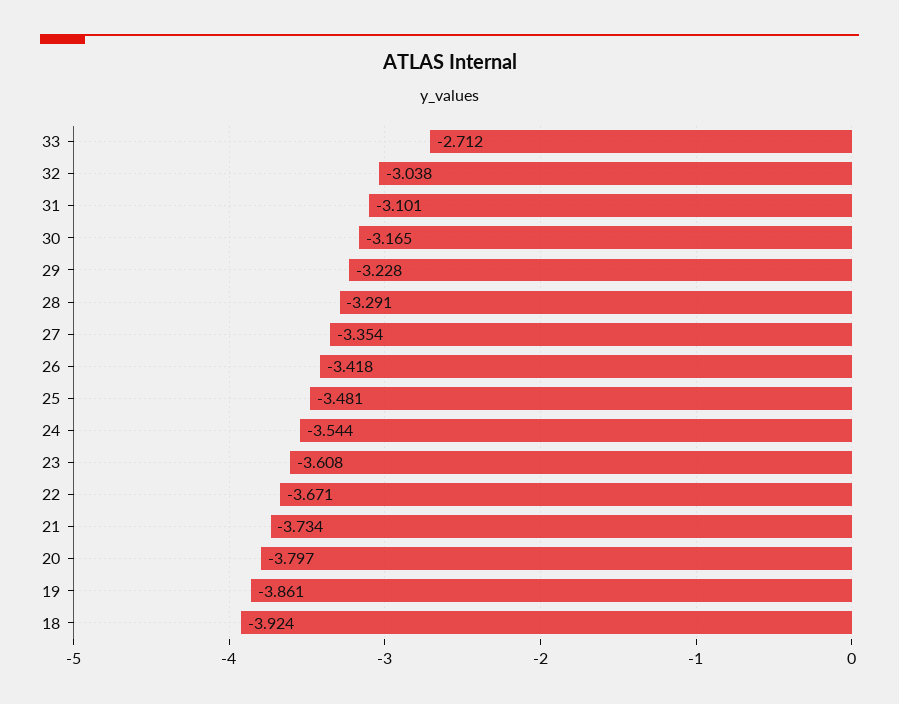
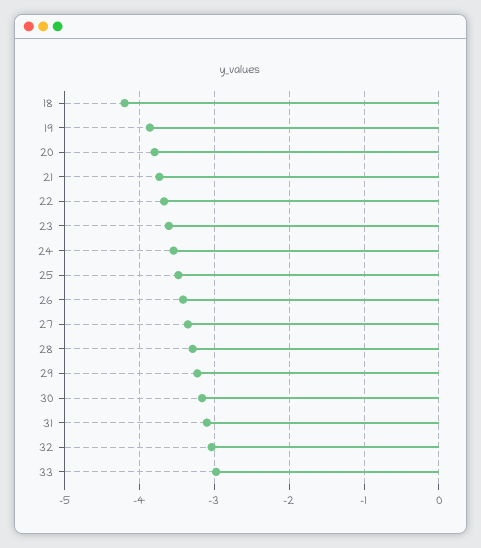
33: -2.712 -> -3
18: -3.924 -> -4.2

